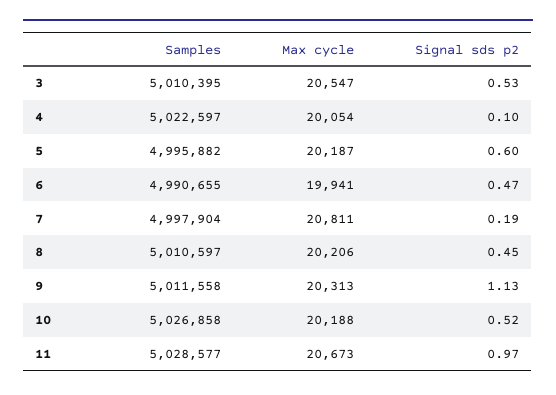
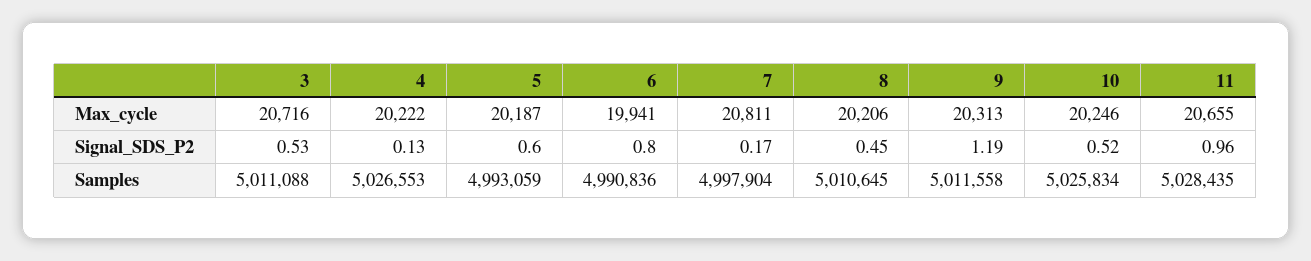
Samples, 3: 5010395 -> 5011088
Max cycle, 3: 20547 -> 20716
Samples, 4: 5022597 -> 5026553
Max cycle, 4: 20054 -> 20222
Signal sds p2, 4: 0.1 -> 0.13
Samples, 5: 4995882 -> 4993059
Samples, 6: 4990655 -> 4990836
Signal sds p2, 6: 0.47 -> 0.8
Signal sds p2, 7: 0.19 -> 0.17
Samples, 8: 5010597 -> 5010645
Signal sds p2, 9: 1.13 -> 1.19
Samples, 10: 5026858 -> 5025834
Max cycle, 10: 20188 -> 20246
Samples, 11: 5028577 -> 5028435
Max cycle, 11: 20673 -> 20655
Signal sds p2, 11: 0.97 -> 0.96

